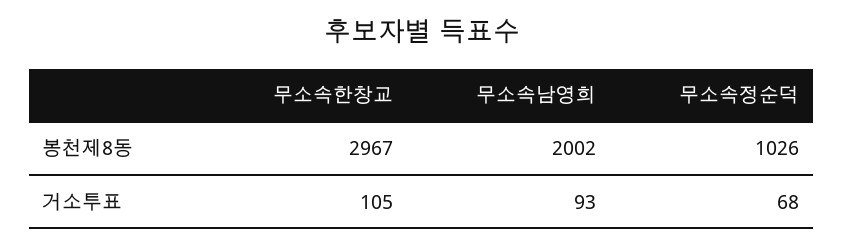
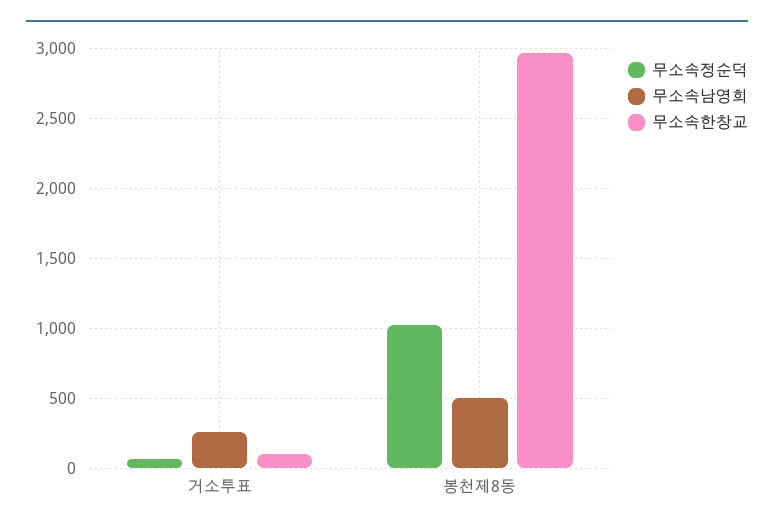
무소속남영희, 봉천제8동: 2002 -> 500
무소속남영희, 거소투표: 93 -> 250

